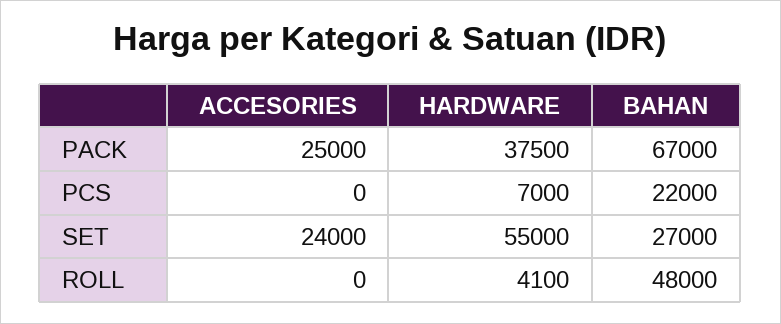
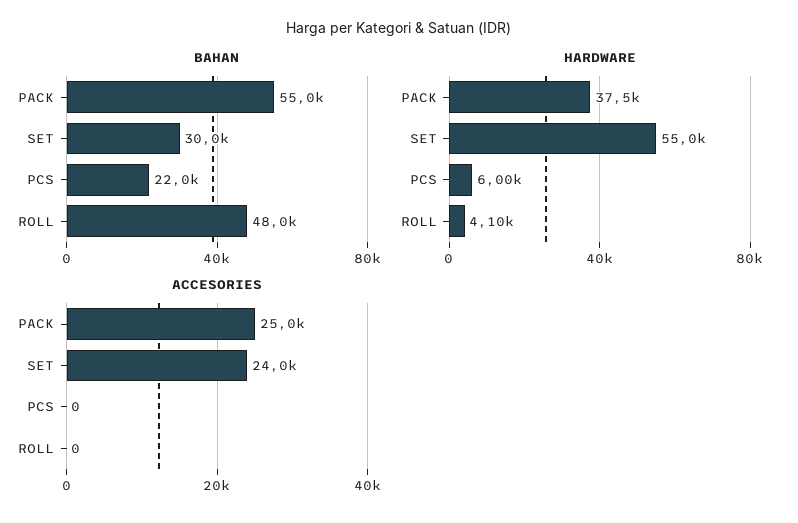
BAHAN, PACK: 67000 -> 55000
HARDWARE, PCS: 7000 -> 6000
BAHAN, SET: 27000 -> 30000

